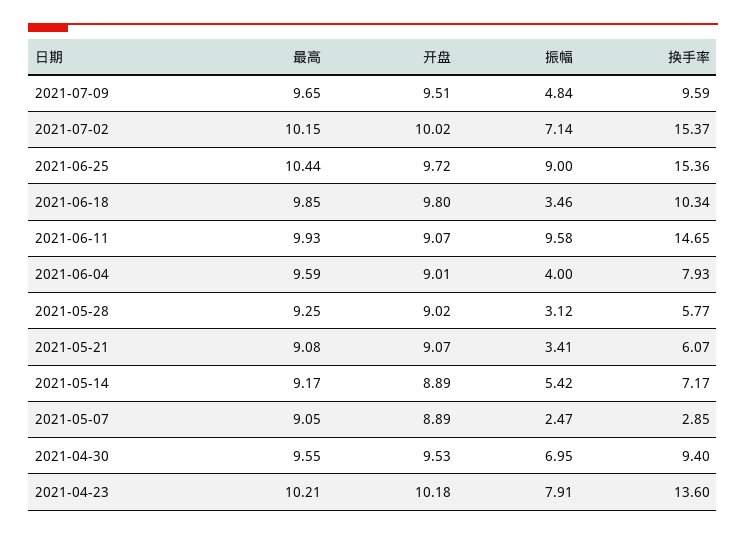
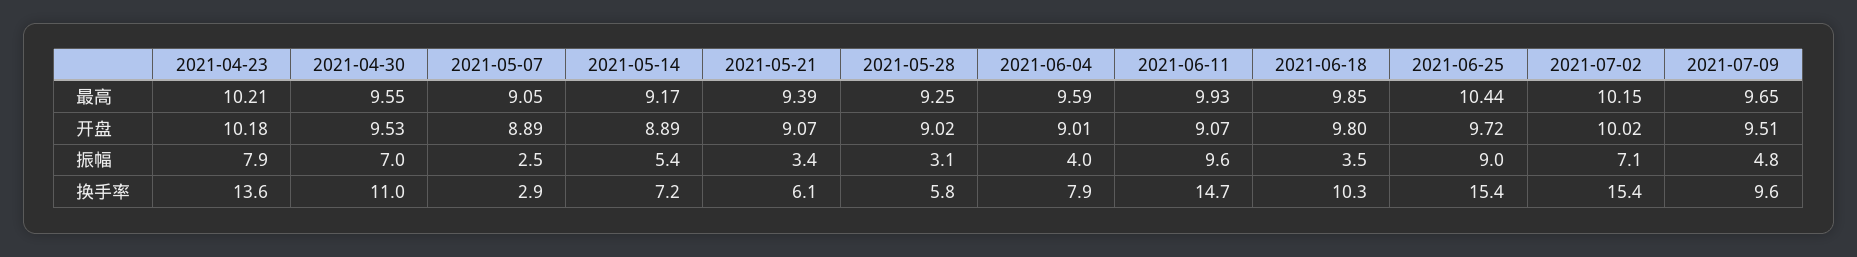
最高, 2021-05-21: 9.08 -> 9.39
换手率, 2021-04-30: 9.4 -> 11

